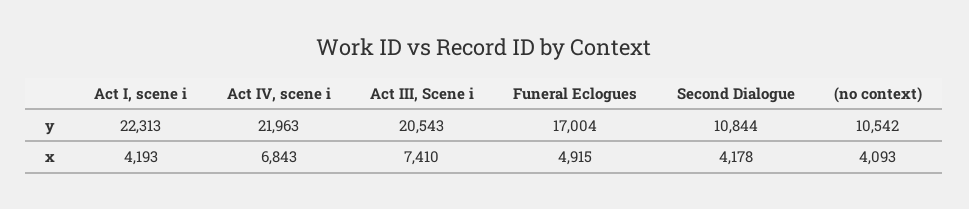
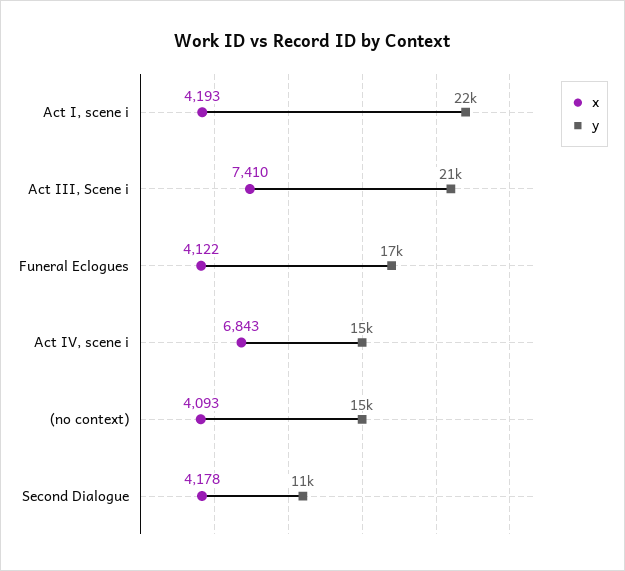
y, Act IV, scene i: 21963 -> 15000
y, (no context): 10542 -> 15000
x, Funeral Eclogues: 4915 -> 4122

